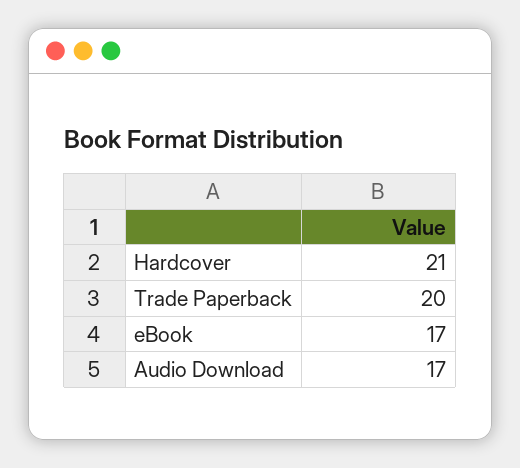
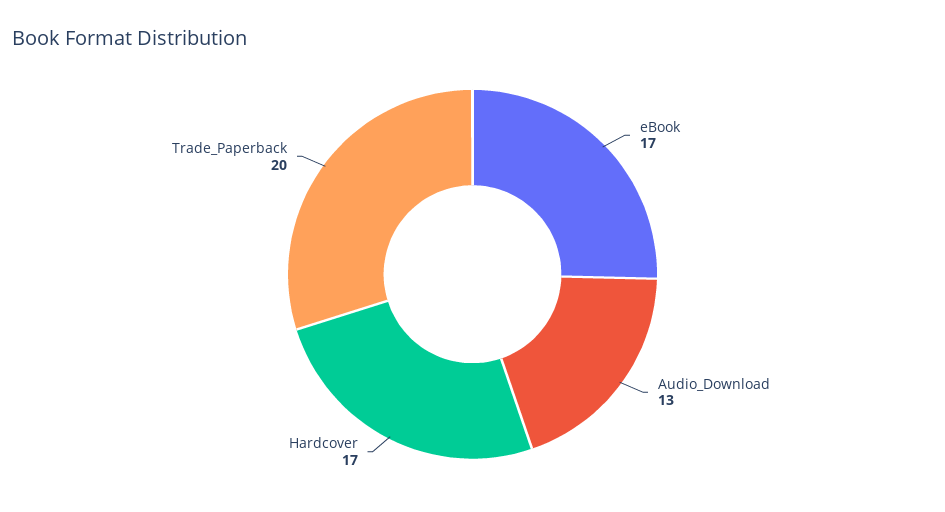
Hardcover: 21 -> 17
Audio Download: 17 -> 13

